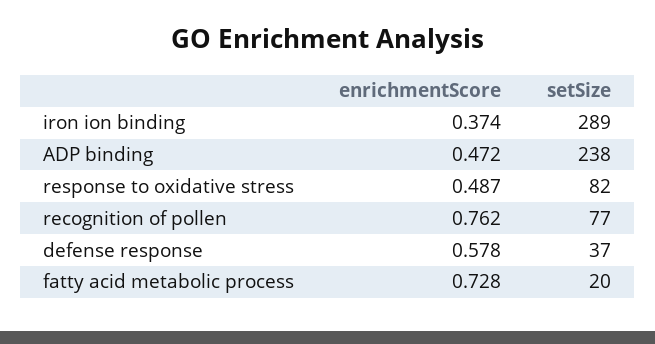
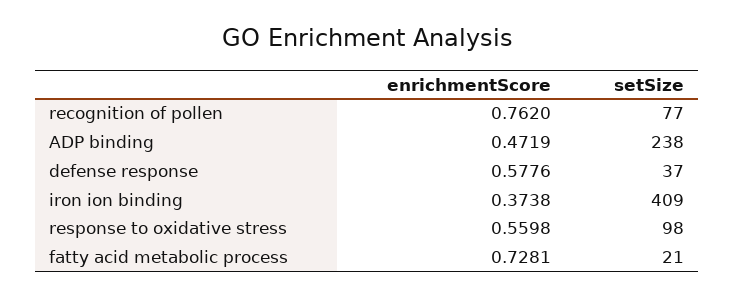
setSize, iron ion binding: 289 -> 409
enrichmentScore, response to oxidative stress: 0.487 -> 0.5598
setSize, response to oxidative stress: 82 -> 98
setSize, fatty acid metabolic process: 20 -> 21

